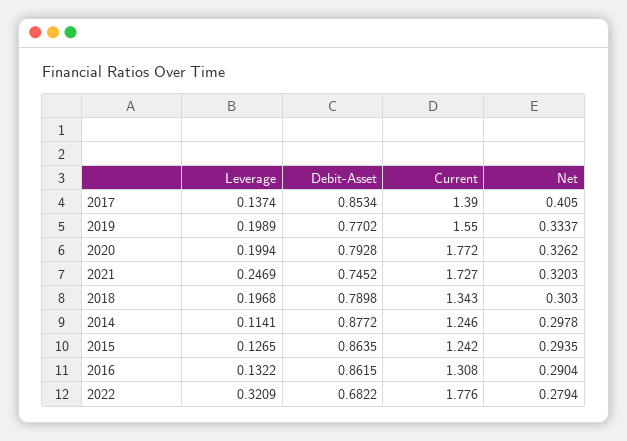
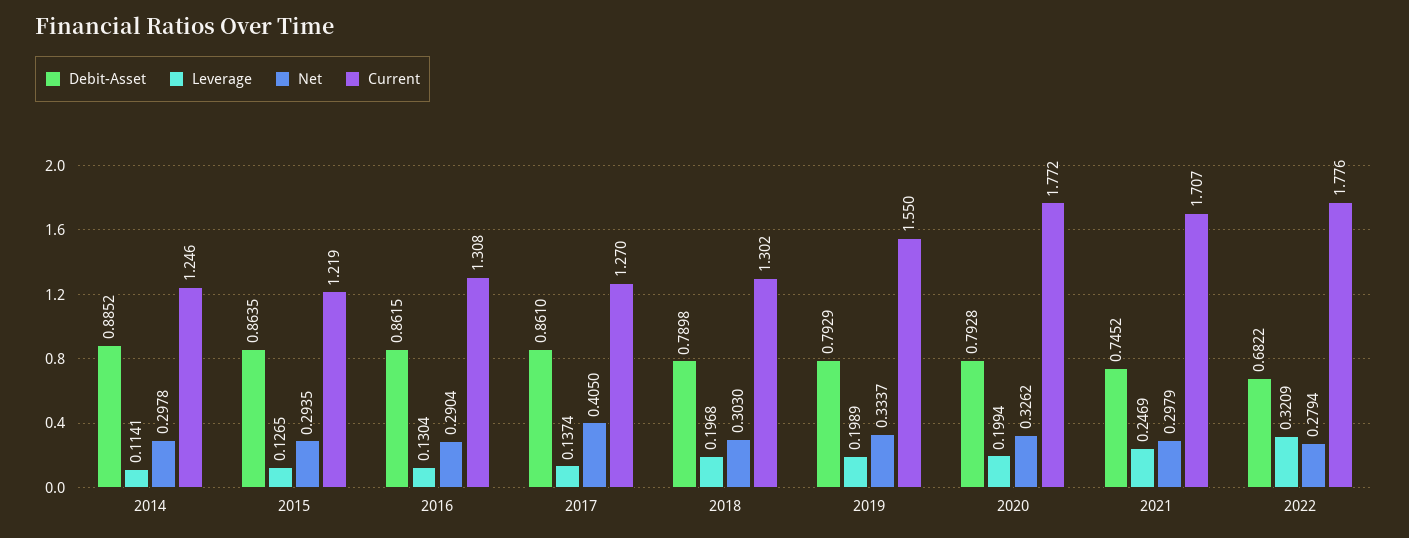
Debit-Asset, 2017: 0.8534 -> 0.861
Current, 2017: 1.39 -> 1.27
Debit-Asset, 2019: 0.7702 -> 0.7929
Current, 2021: 1.727 -> 1.707
Net, 2021: 0.3203 -> 0.2979
Current, 2018: 1.343 -> 1.302
Debit-Asset, 2014: 0.8772 -> 0.8852
Current, 2015: 1.242 -> 1.219
Leverage, 2016: 0.1322 -> 0.1304

